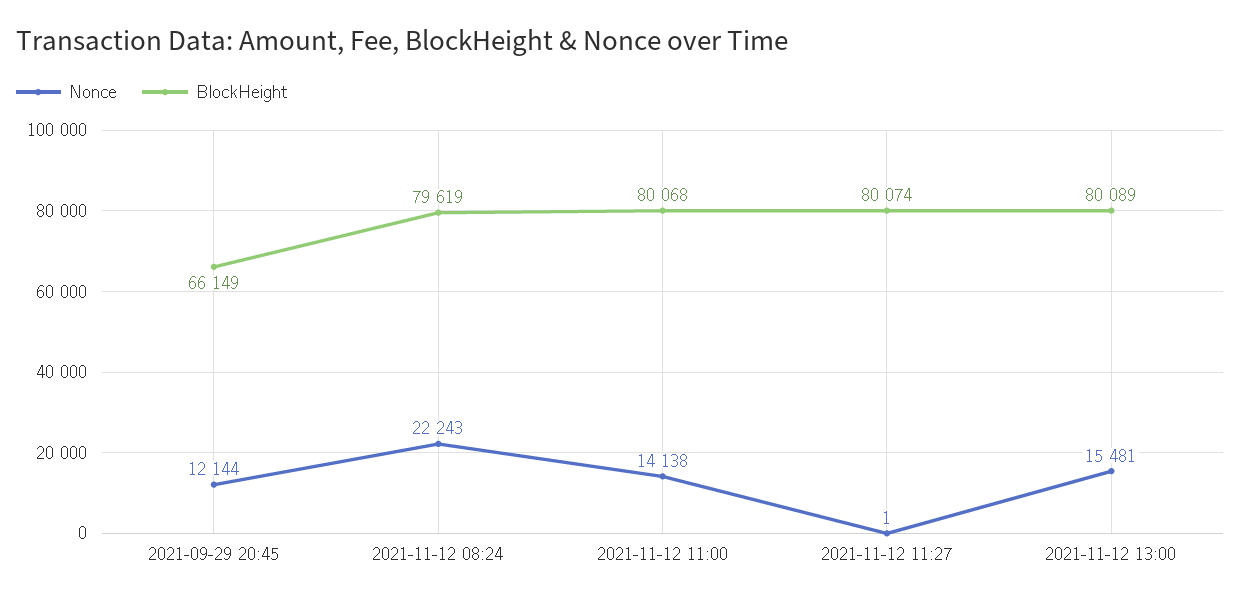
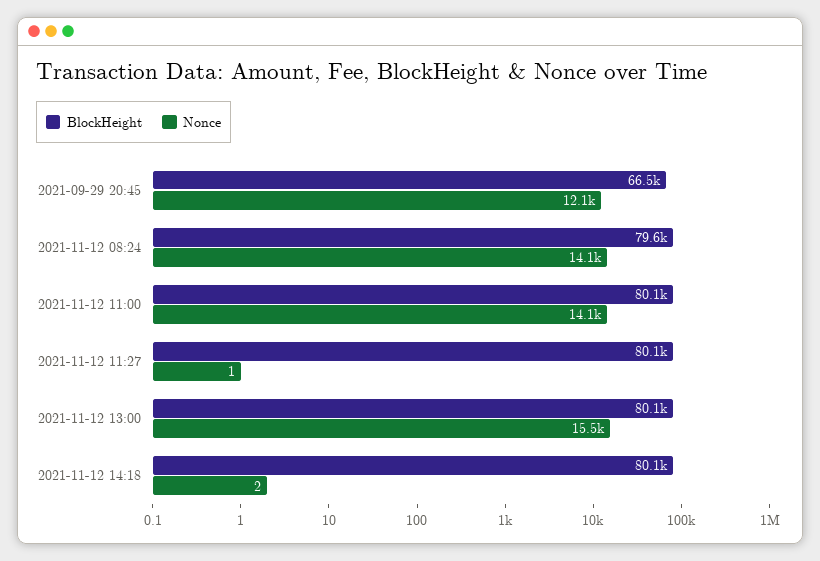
BlockHeight, 2021-09-29 20:45: 66149 -> 66500
Nonce, 2021-11-12 08:24: 22243 -> 14100
BlockHeight, 2021-11-12 14:18: none -> 80100
Nonce, 2021-11-12 14:18: none -> 2

